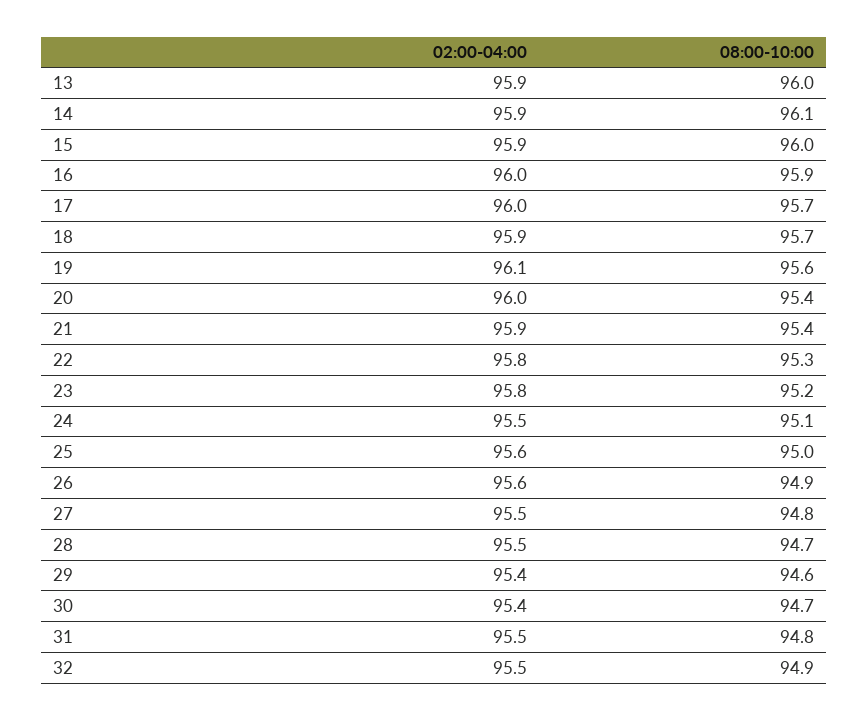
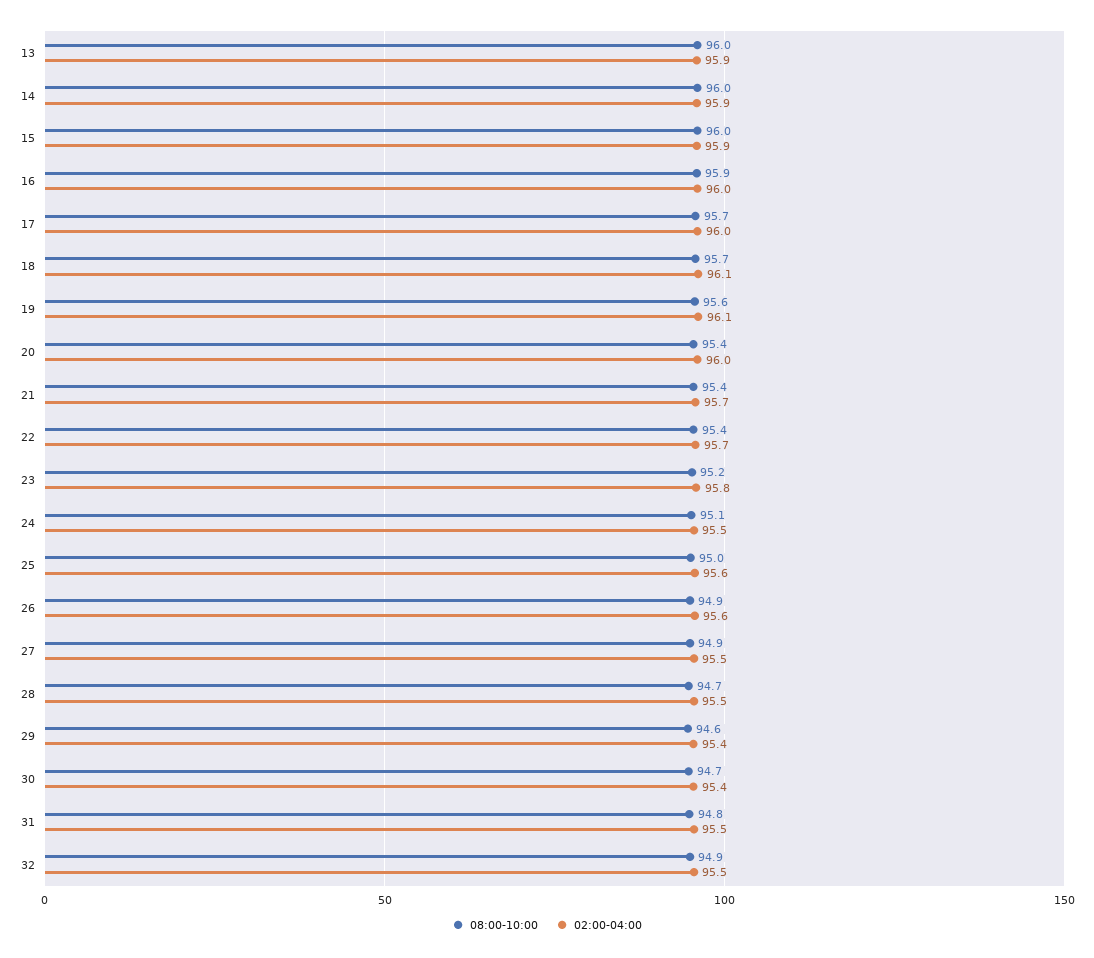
08:00-10:00, 14: 96.1 -> 96
02:00-04:00, 18: 95.9 -> 96.1
02:00-04:00, 21: 95.9 -> 95.7
02:00-04:00, 22: 95.8 -> 95.7
08:00-10:00, 22: 95.3 -> 95.4
08:00-10:00, 27: 94.8 -> 94.9

